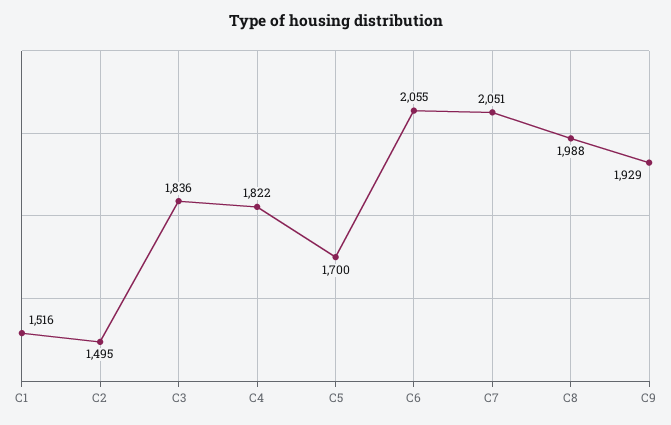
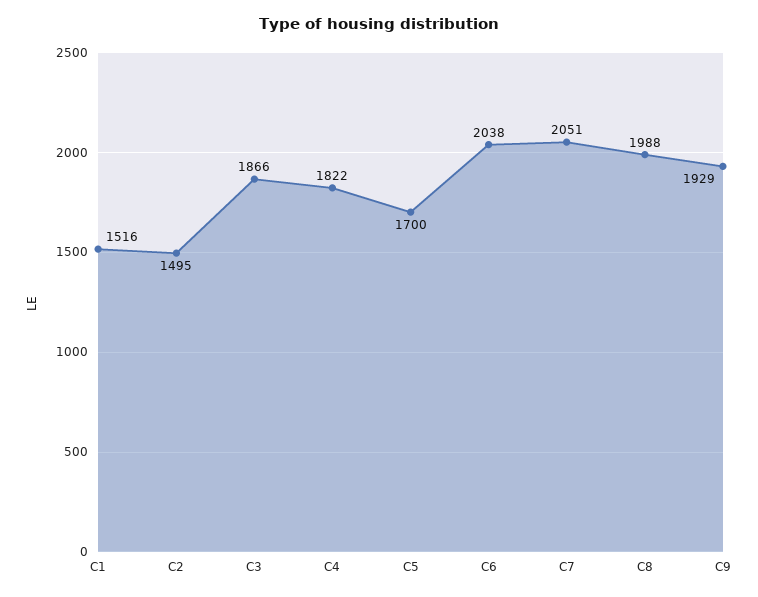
C3: 1836 -> 1866
C6: 2055 -> 2038

